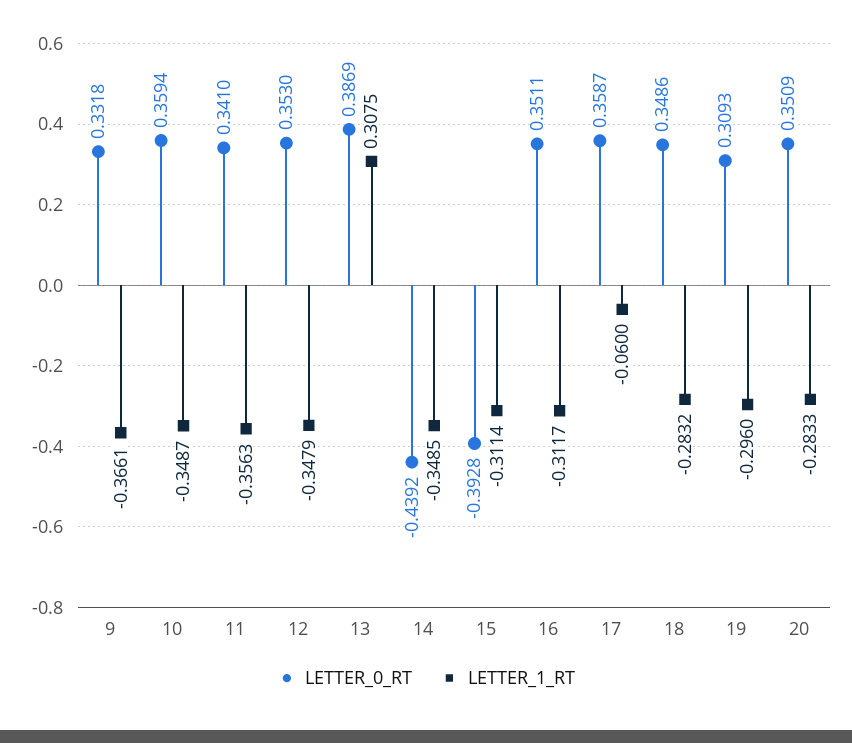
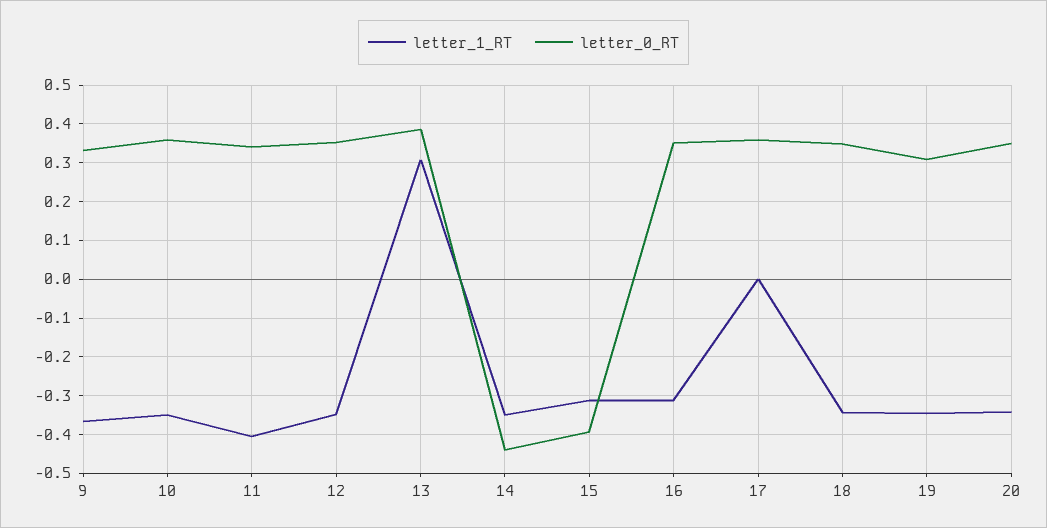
LETTER_1_RT, 11: -0.3563 -> -0.4
LETTER_1_RT, 17: -0.06 -> 0
LETTER_1_RT, 18: -0.2832 -> -0.34
LETTER_1_RT, 19: -0.296 -> -0.34
LETTER_1_RT, 20: -0.2833 -> -0.34

